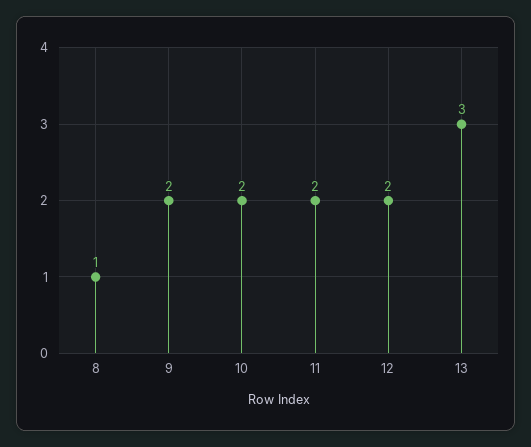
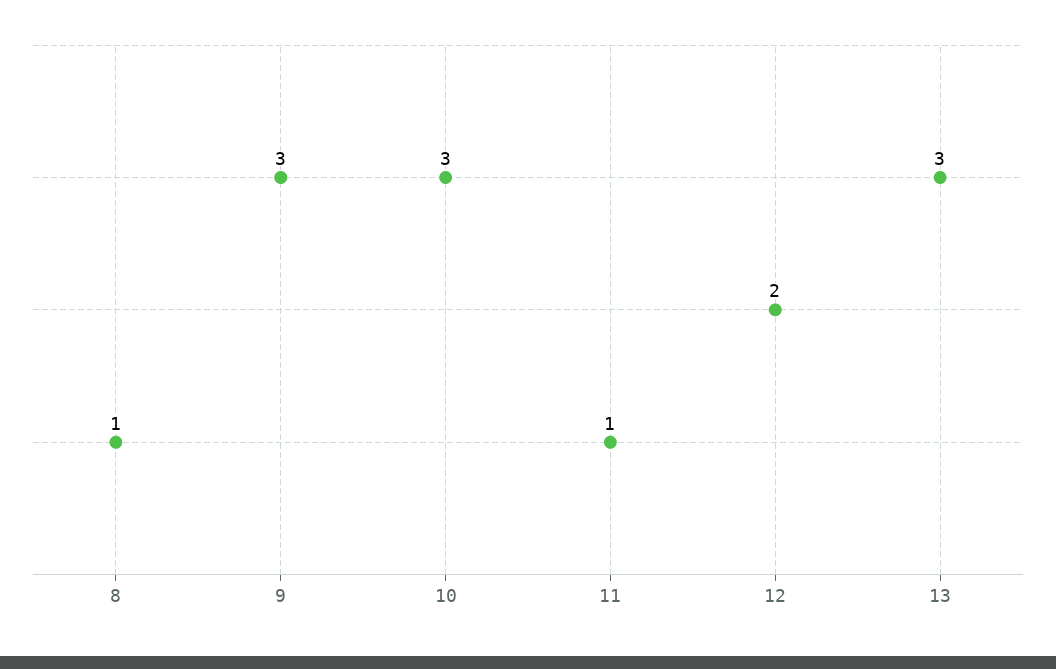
9: 2 -> 3
10: 2 -> 3
11: 2 -> 1

